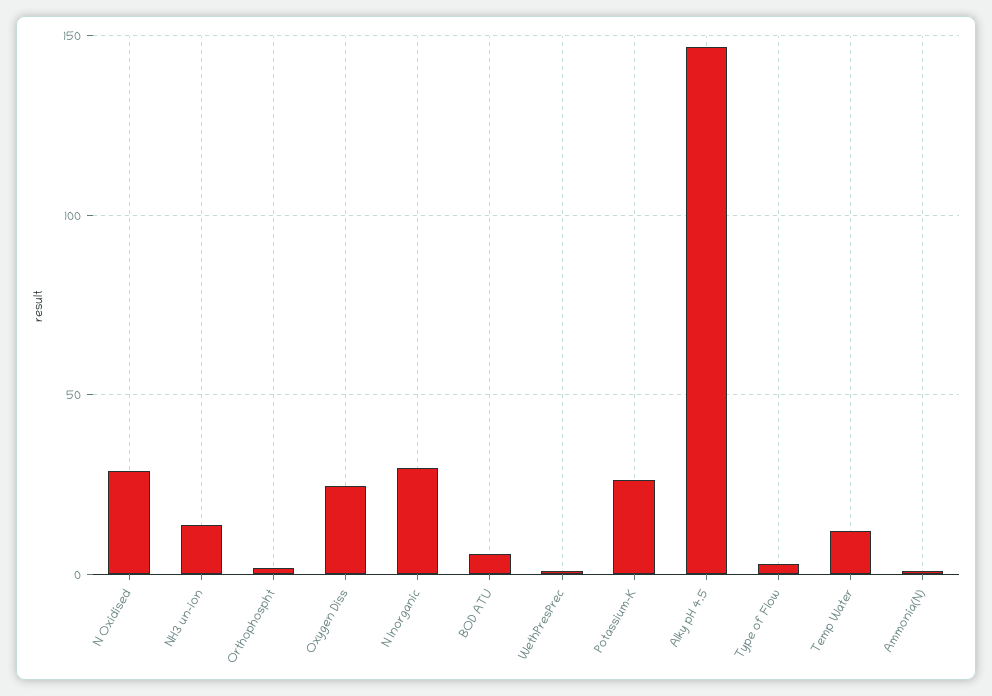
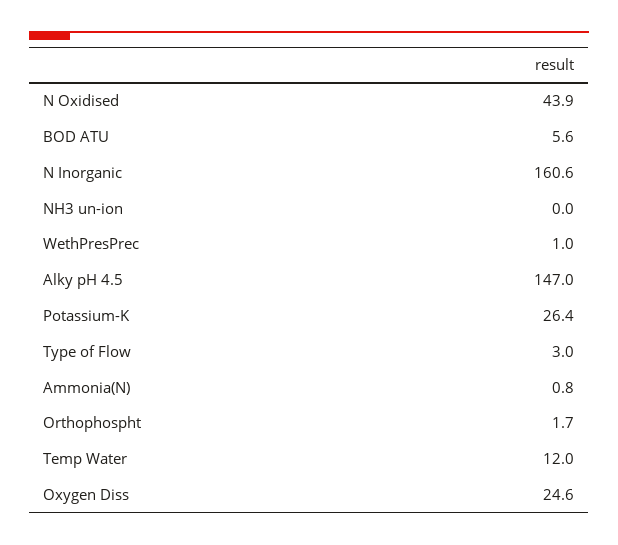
N Oxidised: 30 -> 43.9
NH3 un-ion: 15 -> 0
N Inorganic: 30 -> 160.6

